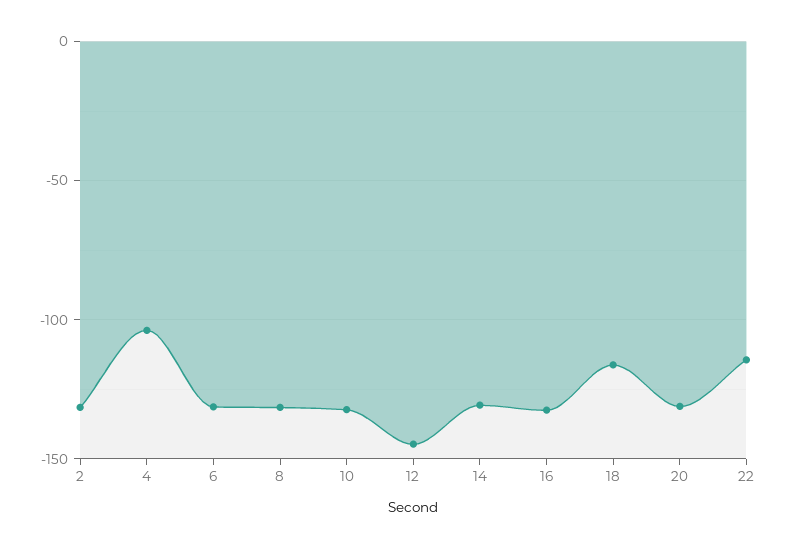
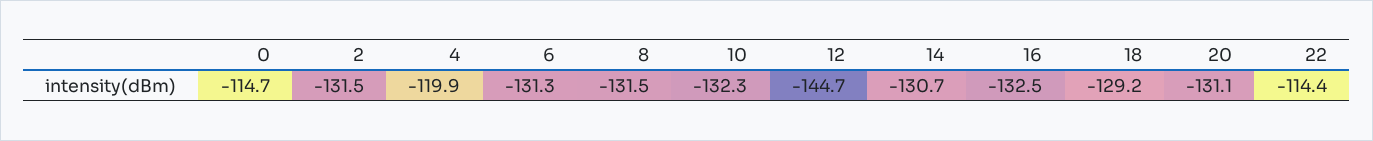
4: -105 -> -119.9
18: -115 -> -129.2
0: none -> -114.7

